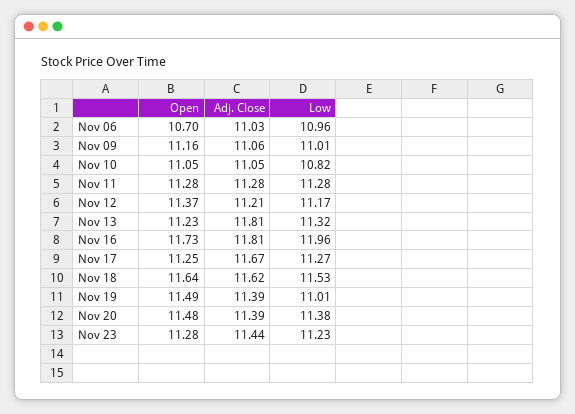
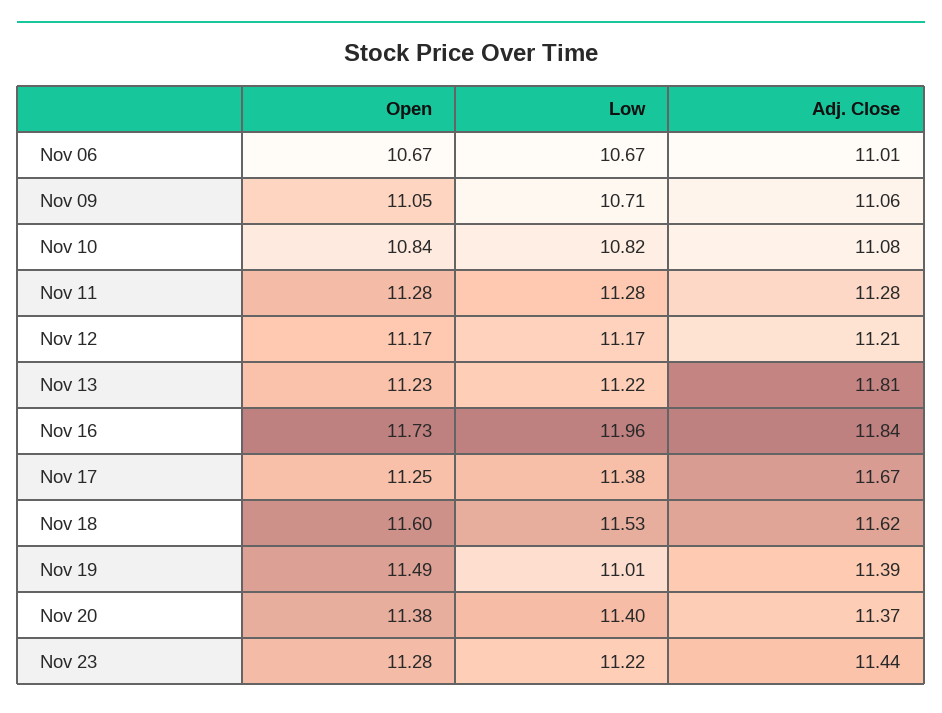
Open, Nov 06: 10.7 -> 10.67
Adj. Close, Nov 06: 11.03 -> 11.01
Low, Nov 06: 10.96 -> 10.67
Open, Nov 09: 11.16 -> 11.05
Low, Nov 09: 11.01 -> 10.71
Open, Nov 10: 11.05 -> 10.84
Adj. Close, Nov 10: 11.05 -> 11.08
Open, Nov 12: 11.37 -> 11.17
Low, Nov 13: 11.32 -> 11.22
Adj. Close, Nov 16: 11.81 -> 11.84
Low, Nov 17: 11.27 -> 11.38
Open, Nov 18: 11.64 -> 11.6
Open, Nov 20: 11.48 -> 11.38
Adj. Close, Nov 20: 11.39 -> 11.37
Low, Nov 20: 11.38 -> 11.4
Low, Nov 23: 11.23 -> 11.22

